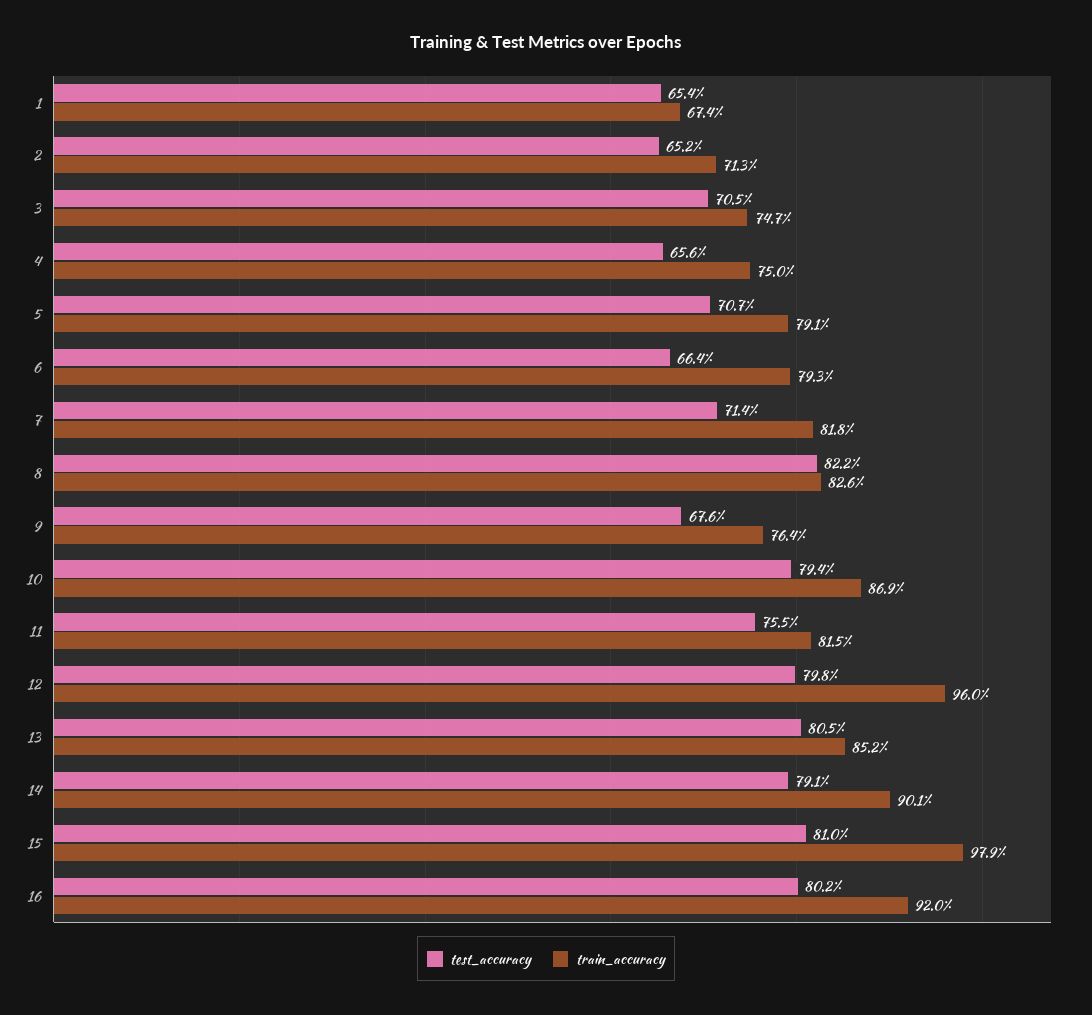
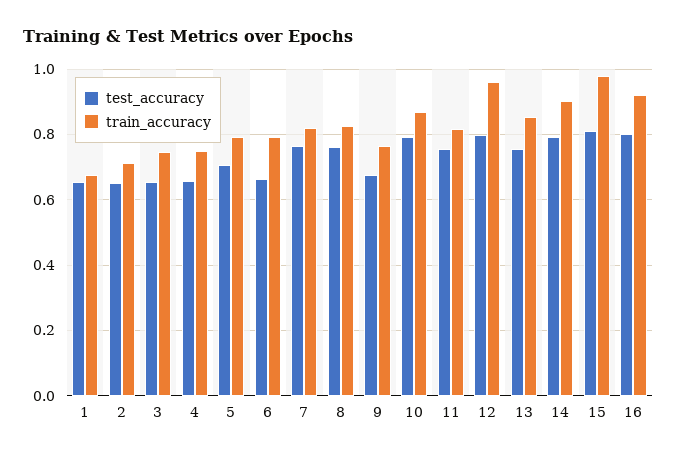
test_accuracy, 3: 0.705 -> 0.66
test_accuracy, 7: 0.714 -> 0.76
test_accuracy, 8: 0.822 -> 0.76
test_accuracy, 13: 0.805 -> 0.76

